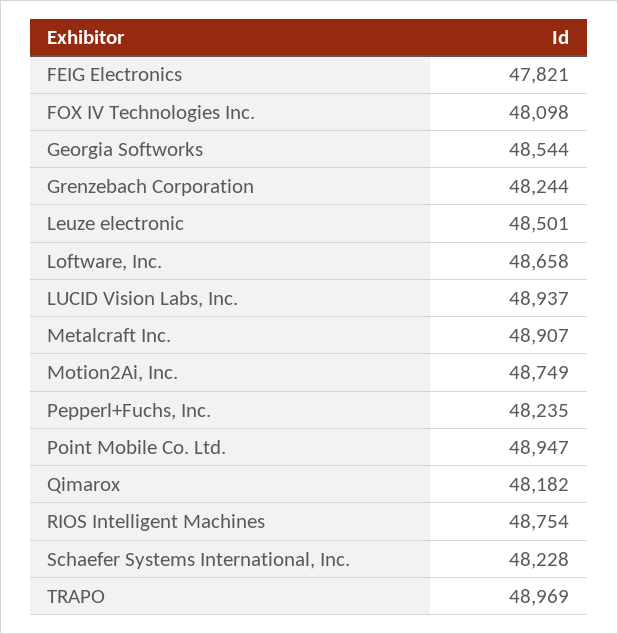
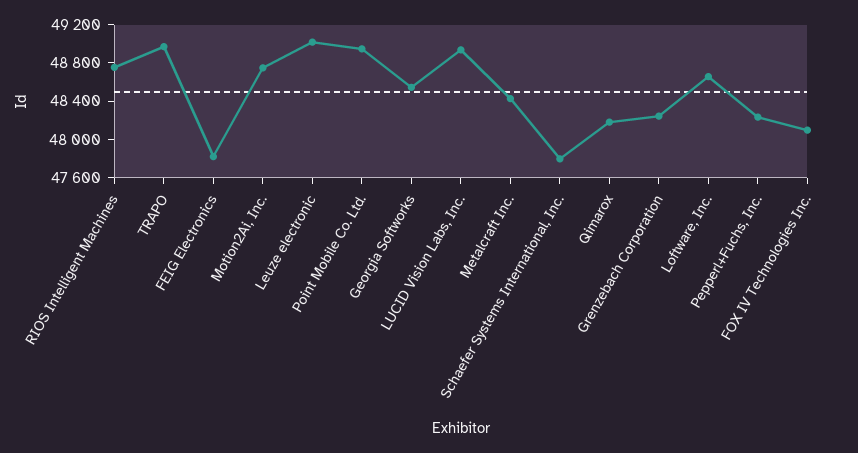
Leuze electronic: 48501 -> 49000
Metalcraft Inc.: 48907 -> 48400
Schaefer Systems International, Inc.: 48228 -> 47800

